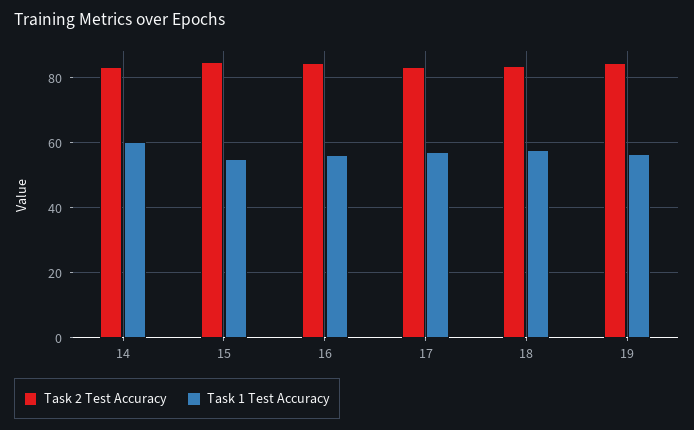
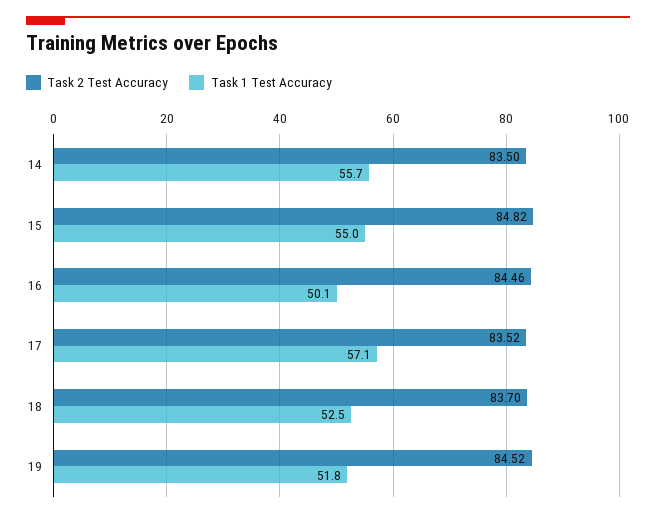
Task 1 Test Accuracy, 14: 60 -> 55.7
Task 1 Test Accuracy, 16: 56 -> 50.1
Task 1 Test Accuracy, 18: 58 -> 52.5
Task 1 Test Accuracy, 19: 56 -> 51.8

